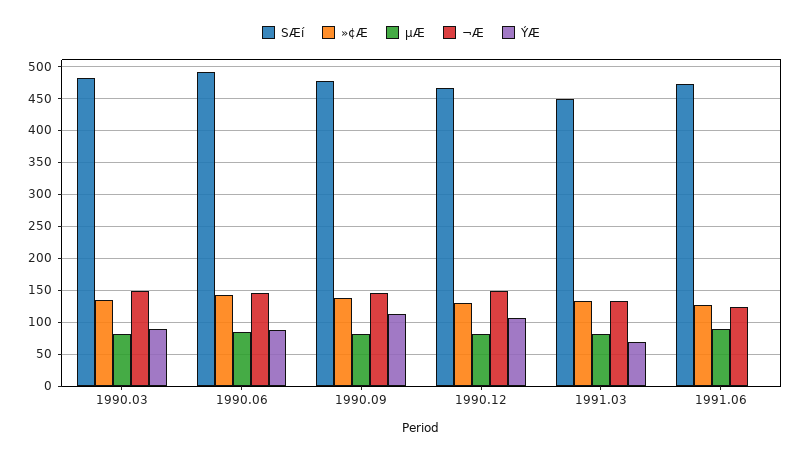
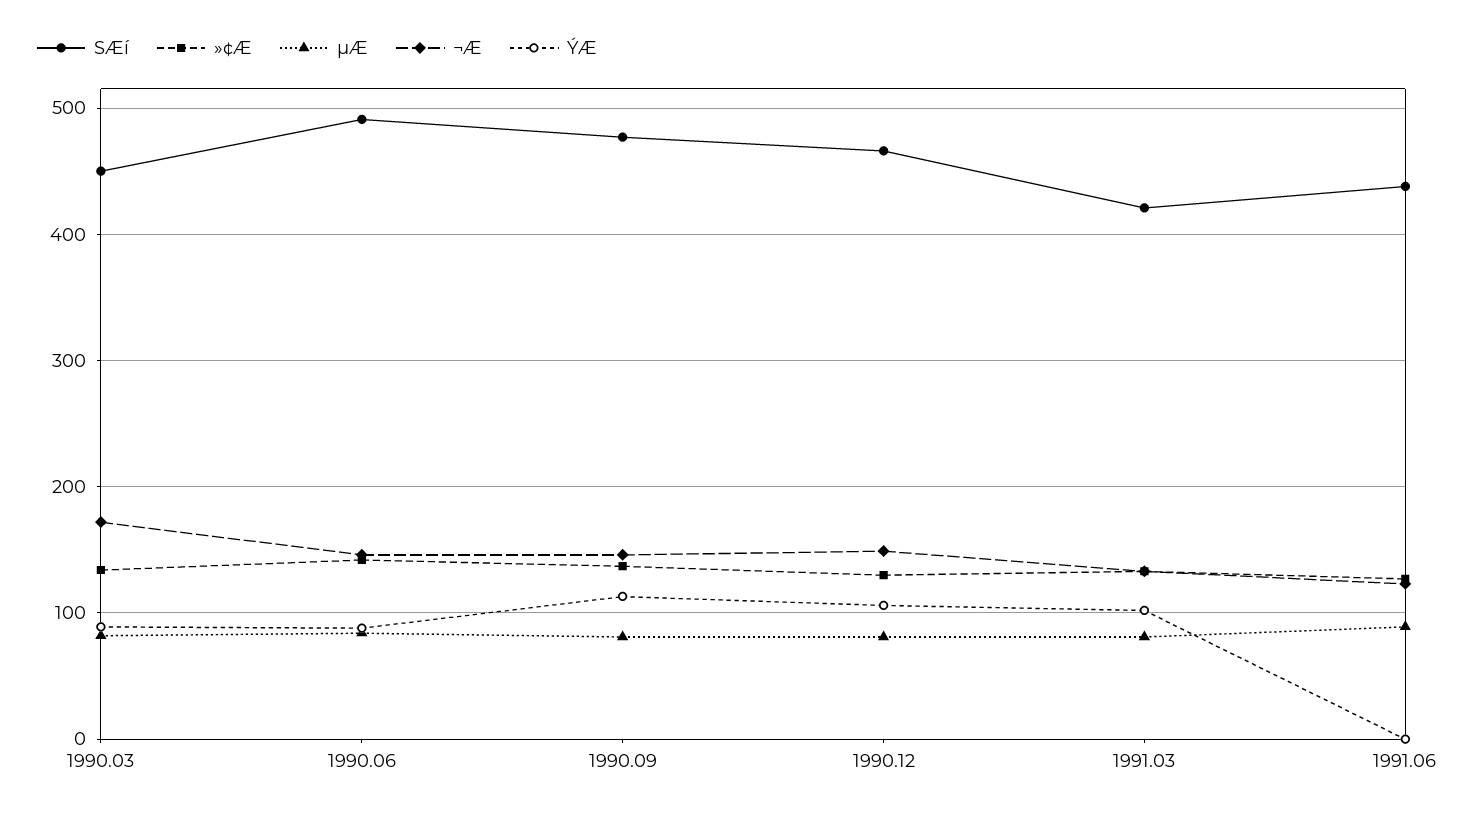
SÆí, 1990.03: 480 -> 450
¬Æ, 1990.03: 150 -> 170
SÆí, 1991.03: 450 -> 420
ÝÆ, 1991.03: 70 -> 100
SÆí, 1991.06: 470 -> 440

